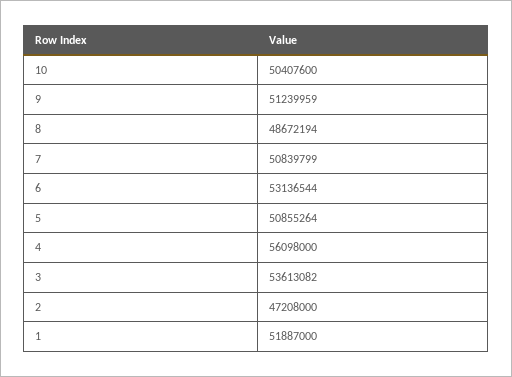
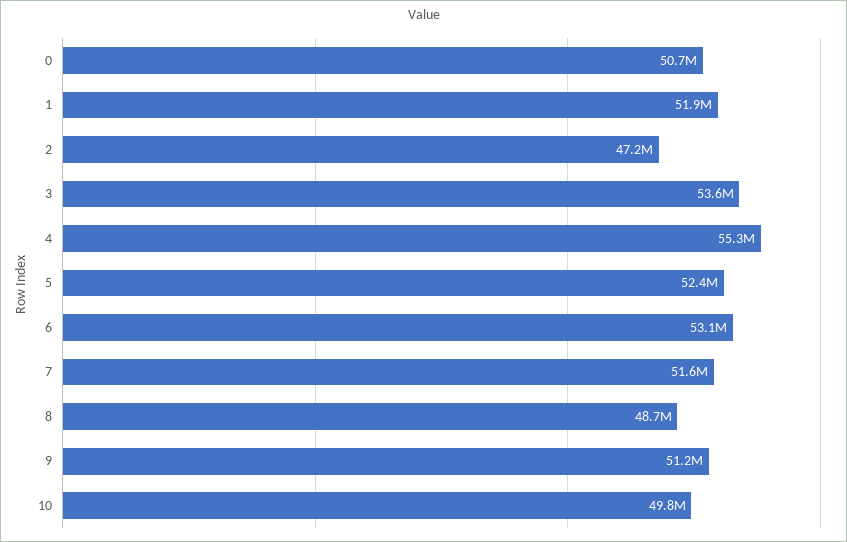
10: 50407600 -> 49800000
7: 50839799 -> 51600000
5: 50855264 -> 52400000
4: 56098000 -> 55300000
0: none -> 50700000

